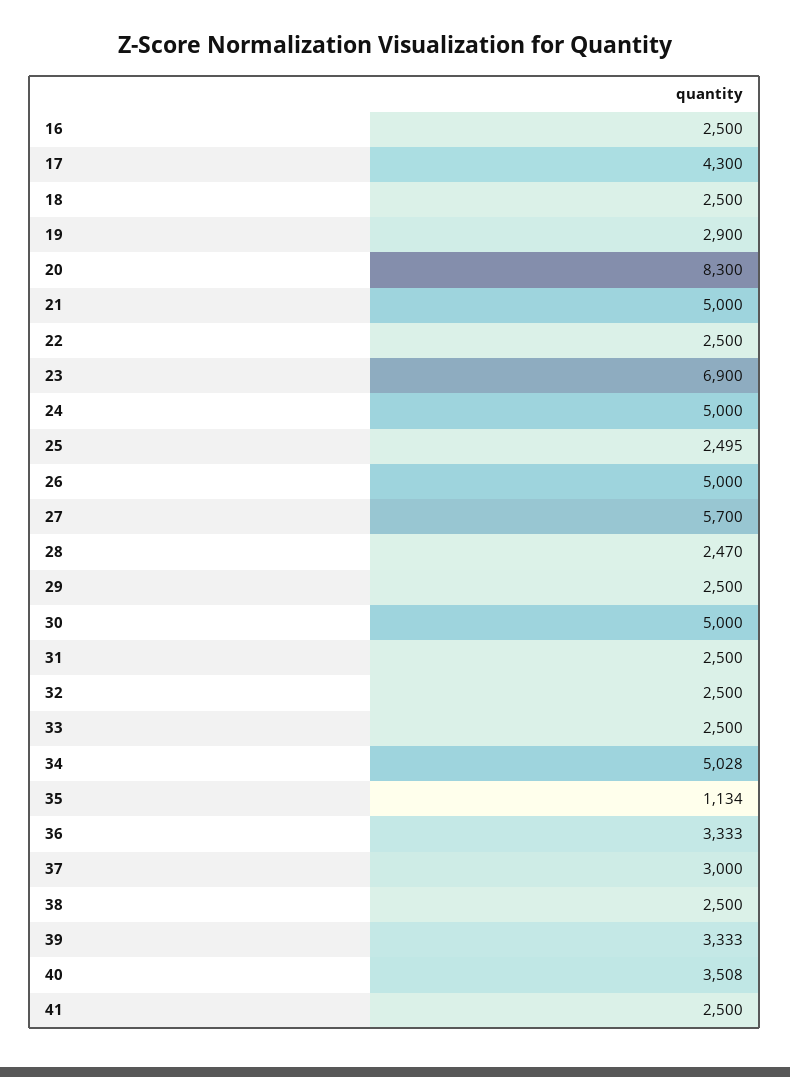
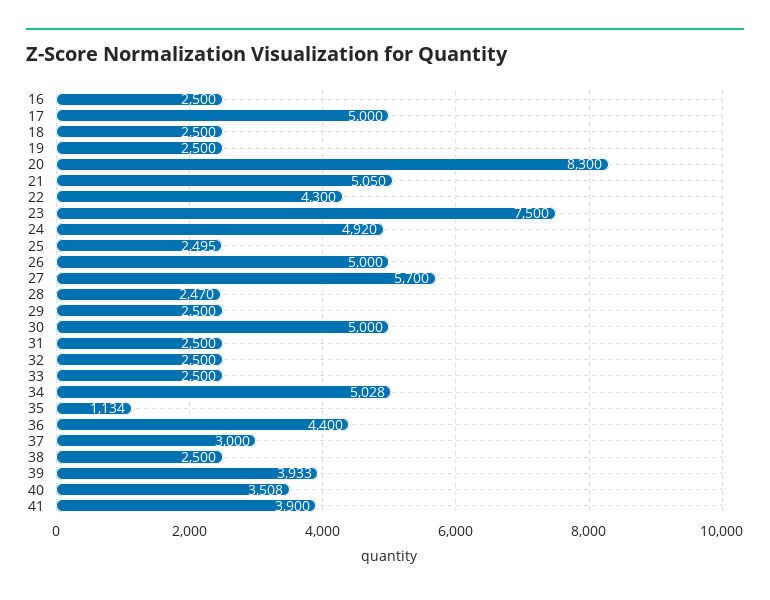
17: 4300 -> 5000
19: 2900 -> 2500
21: 5000 -> 5050
22: 2500 -> 4300
23: 6900 -> 7500
24: 5000 -> 4920
36: 3333 -> 4400
39: 3333 -> 3933
41: 2500 -> 3900

